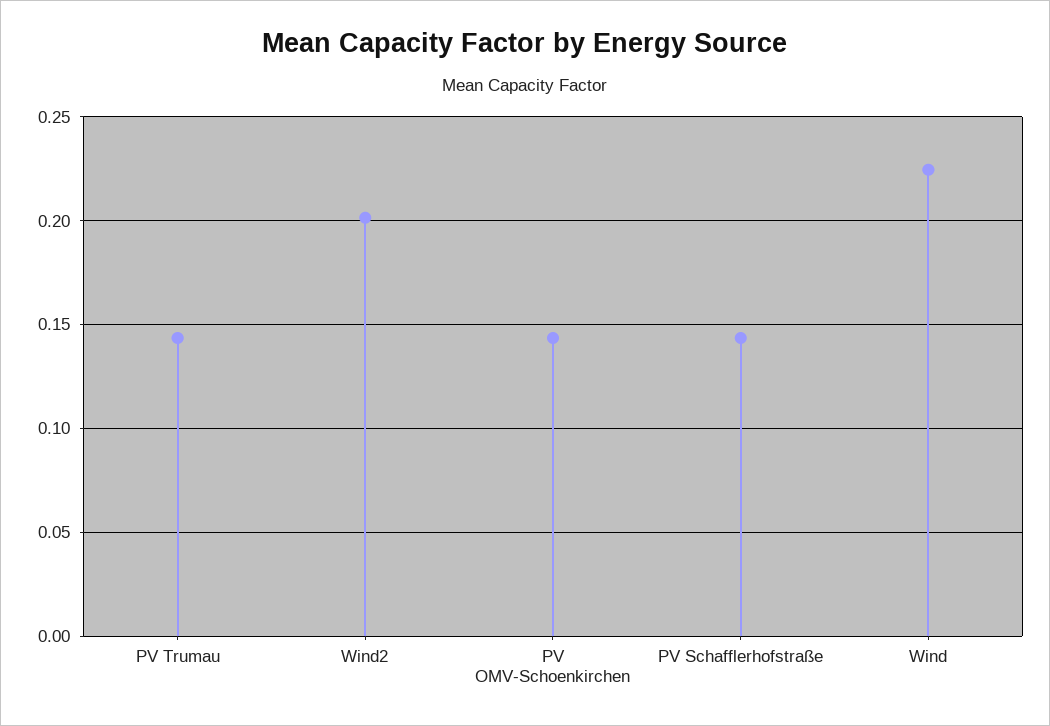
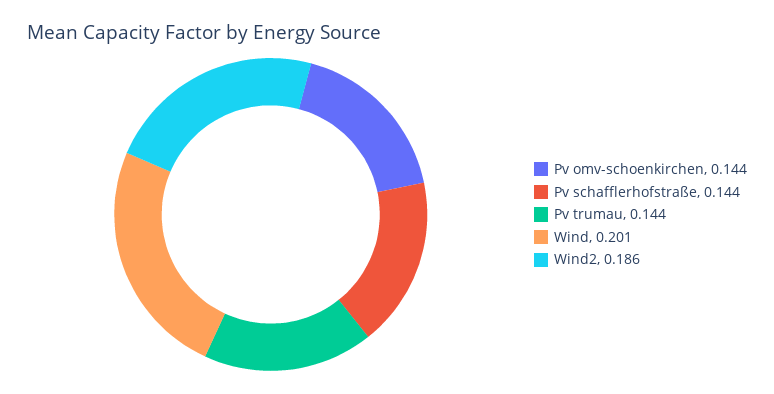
Wind2: 0.2 -> 0.186
Wind: 0.225 -> 0.201

